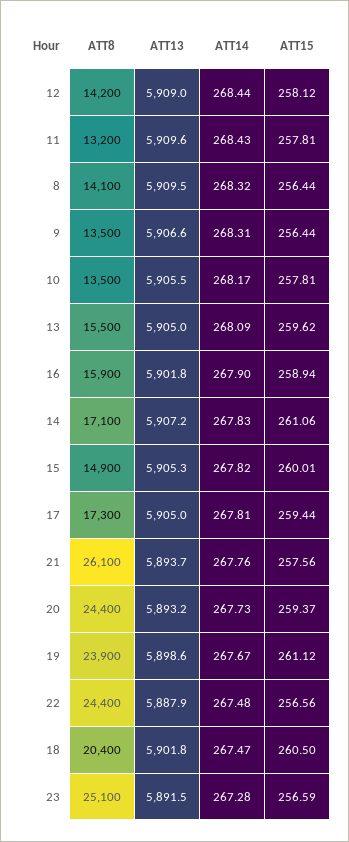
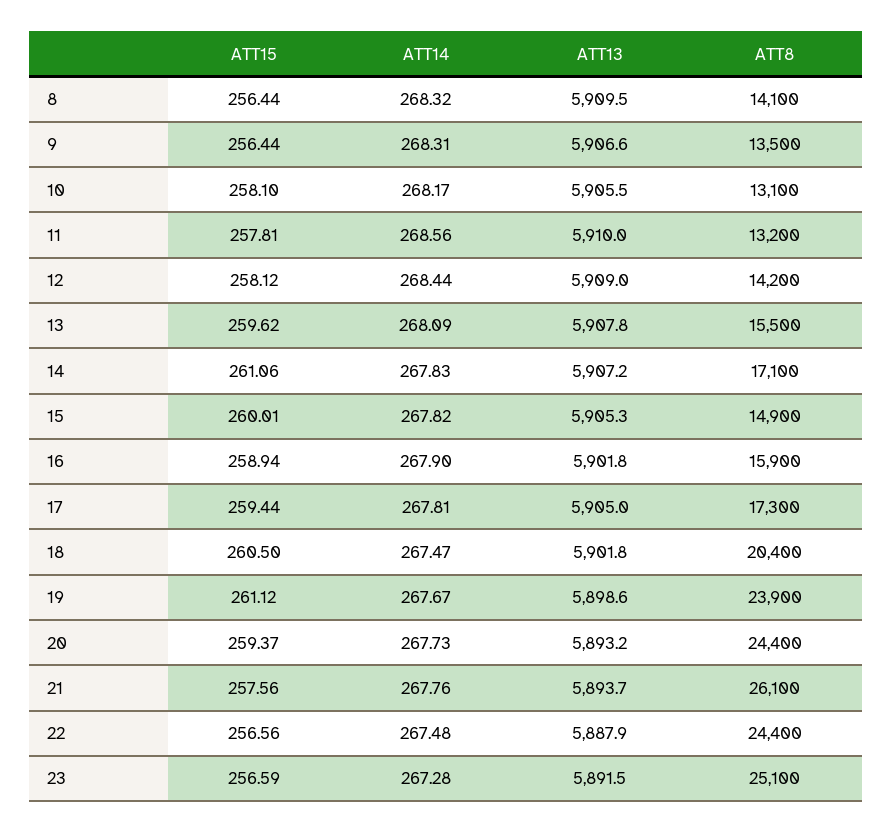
ATT13, 11: 5909.6 -> 5910
ATT14, 11: 268.43 -> 268.56
ATT8, 10: 13500 -> 13100
ATT15, 10: 257.81 -> 258.1
ATT13, 13: 5905 -> 5907.8

